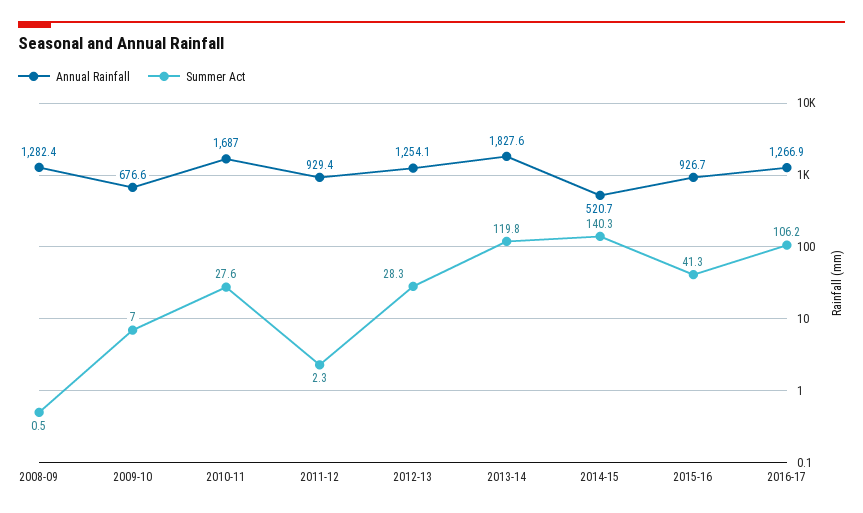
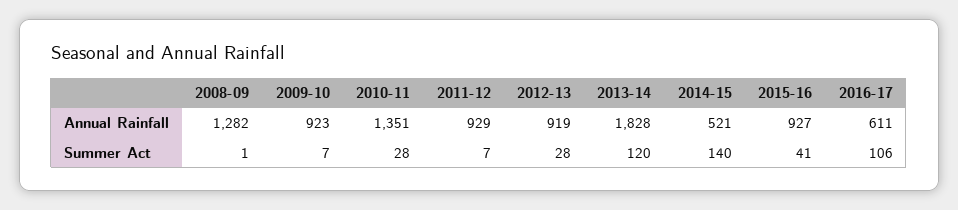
Annual Rainfall, 2009-10: 676.6 -> 923
Annual Rainfall, 2010-11: 1687 -> 1351
Summer Act, 2011-12: 2.3 -> 7
Annual Rainfall, 2012-13: 1254.1 -> 919
Annual Rainfall, 2016-17: 1266.9 -> 611

